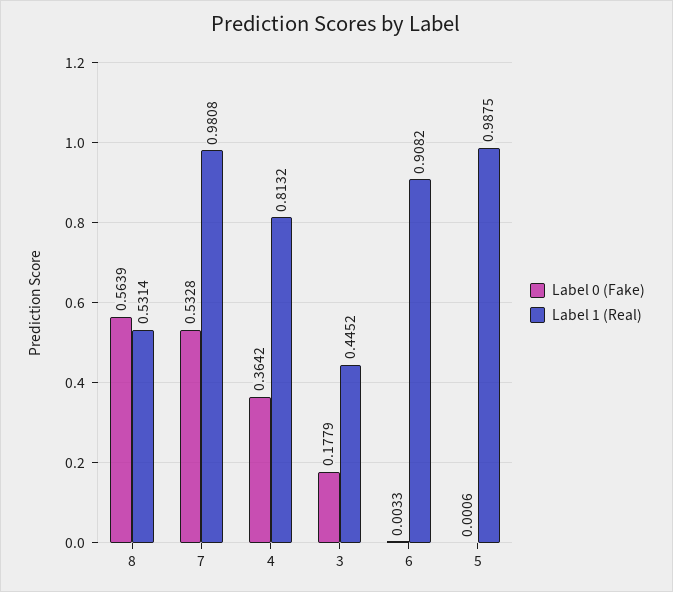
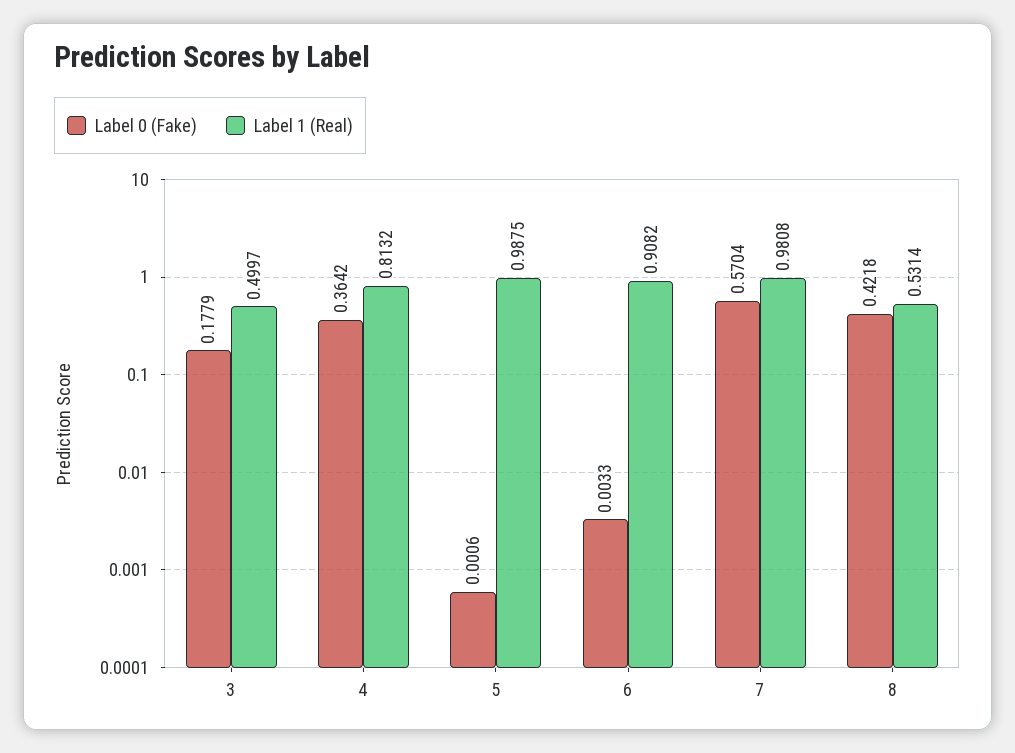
Label 0 (Fake), 8: 0.5639 -> 0.4218
Label 0 (Fake), 7: 0.5328 -> 0.5704
Label 1 (Real), 3: 0.4452 -> 0.4997

